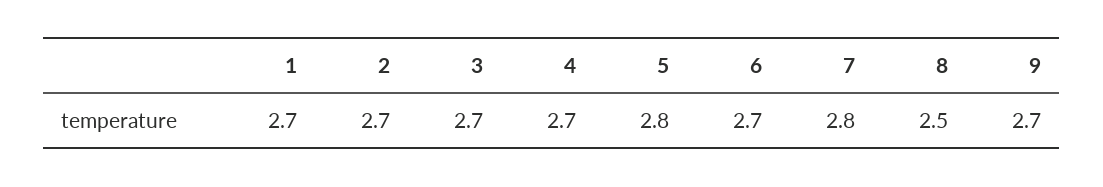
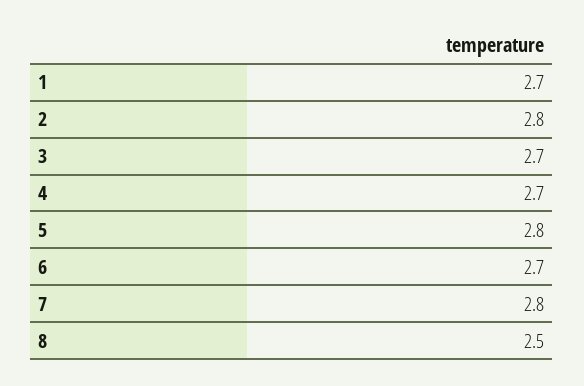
2: 2.7 -> 2.8
9: 2.7 -> none

